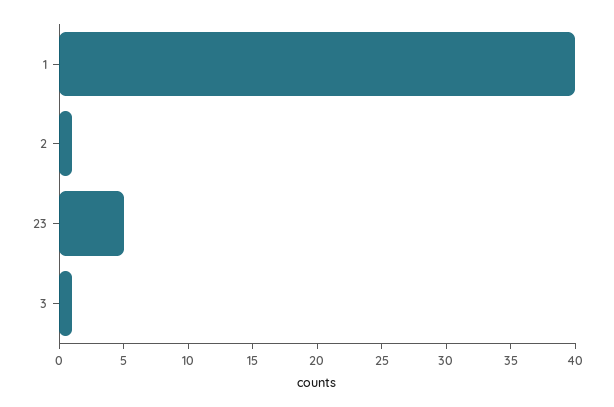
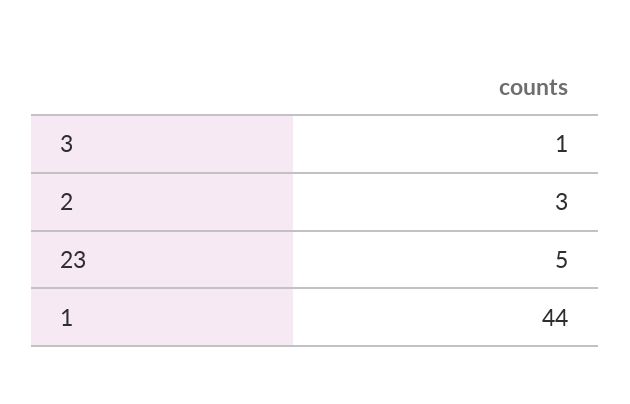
1: 40 -> 44
2: 1 -> 3

